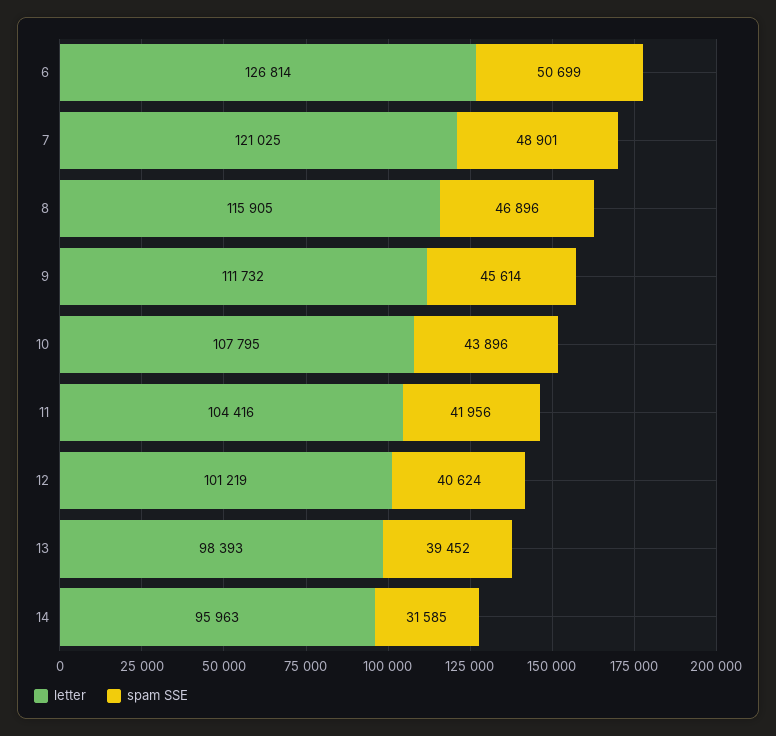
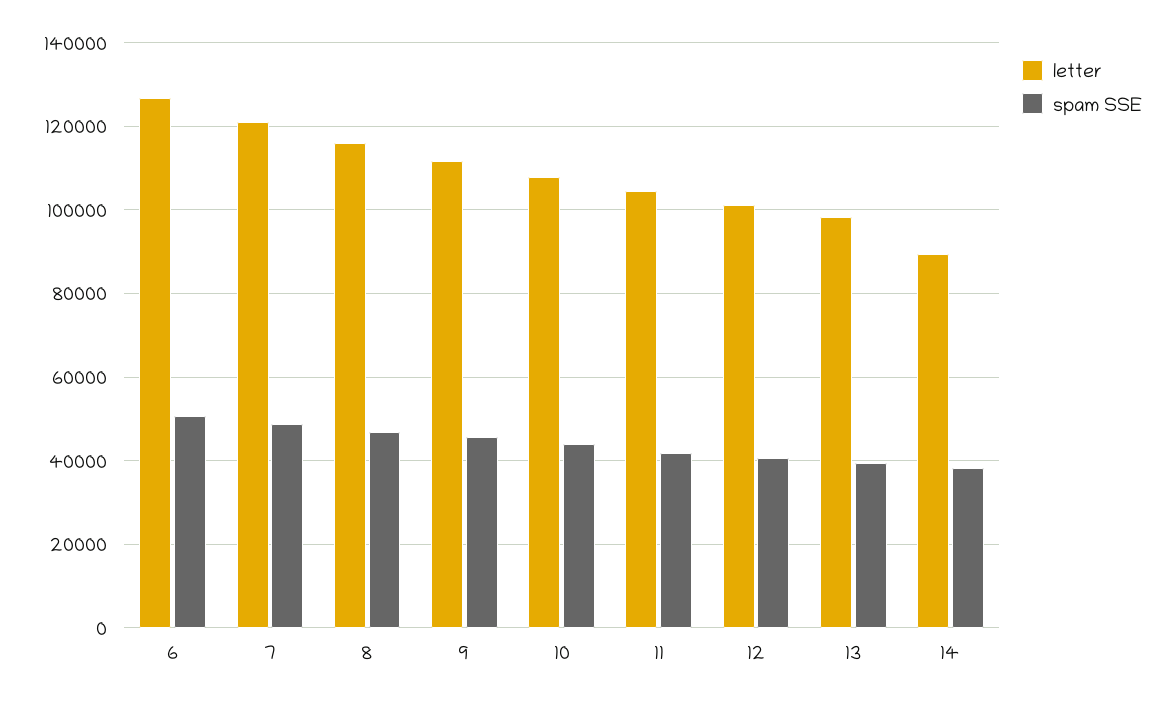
letter, 14: 95963 -> 90000
spam SSE, 14: 31585 -> 38000

